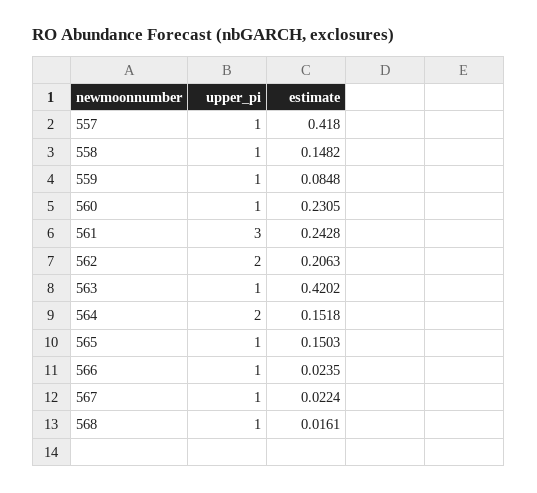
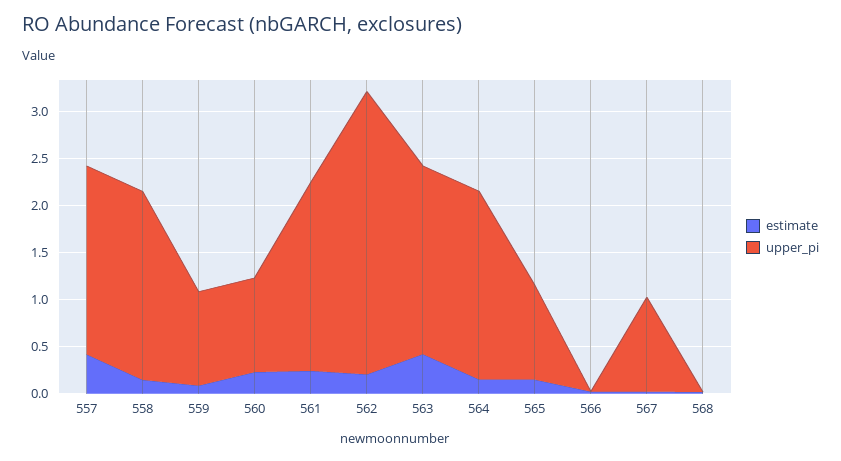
upper_pi, 557: 1 -> 2
upper_pi, 558: 1 -> 2
upper_pi, 561: 3 -> 2
upper_pi, 562: 2 -> 3
upper_pi, 563: 1 -> 2
upper_pi, 566: 1 -> 0
upper_pi, 568: 1 -> 0

